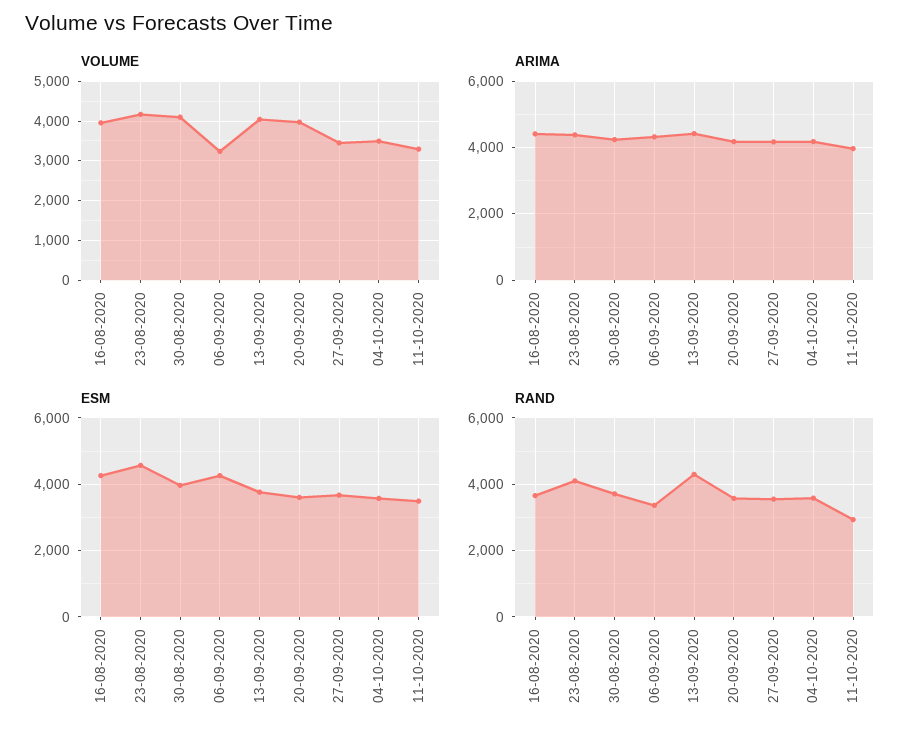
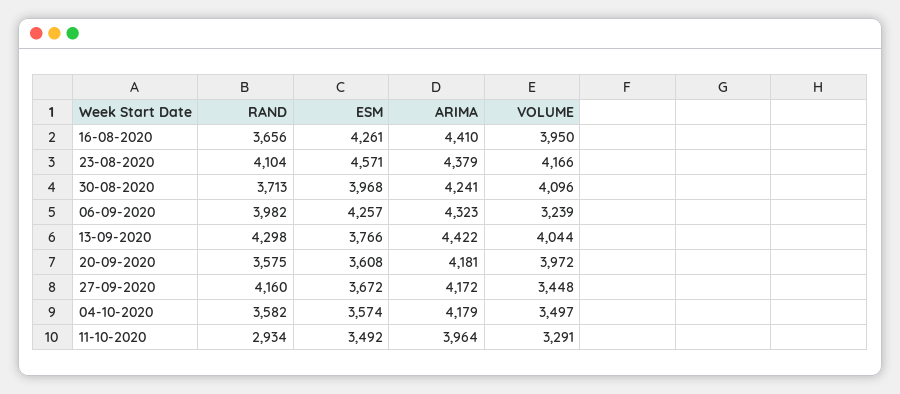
RAND, 06-09-2020: 3400 -> 3982
RAND, 27-09-2020: 3600 -> 4160

